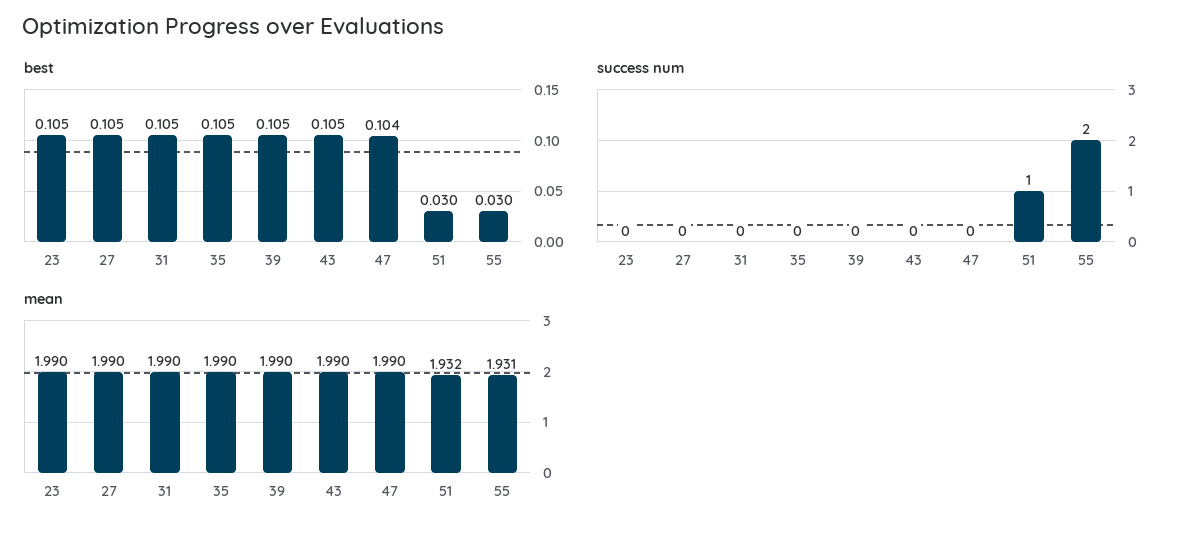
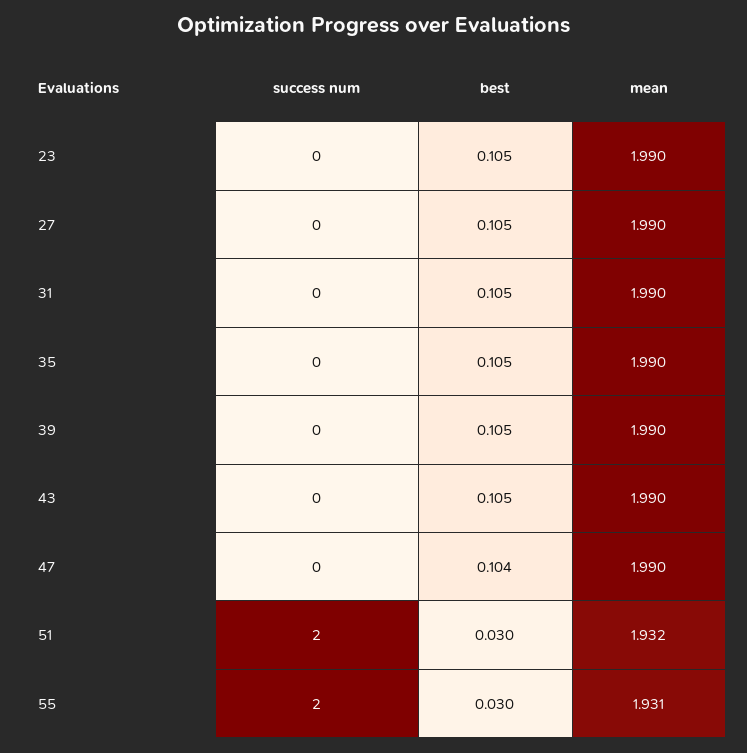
success num, 51: 1 -> 2

